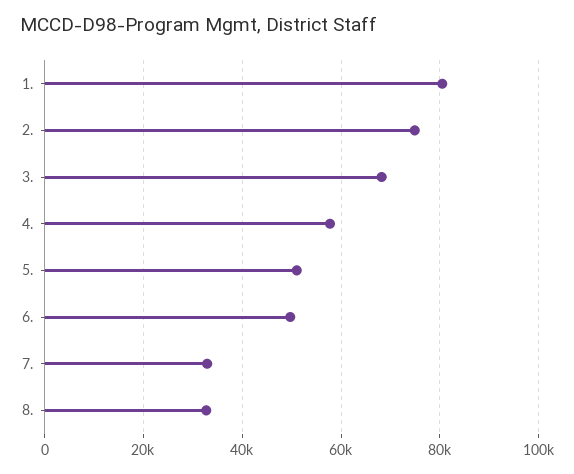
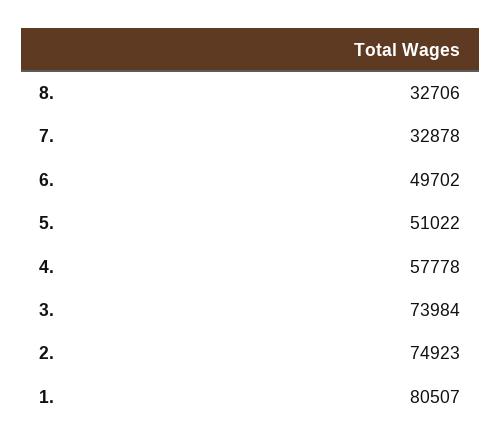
3.: 68000 -> 73984

